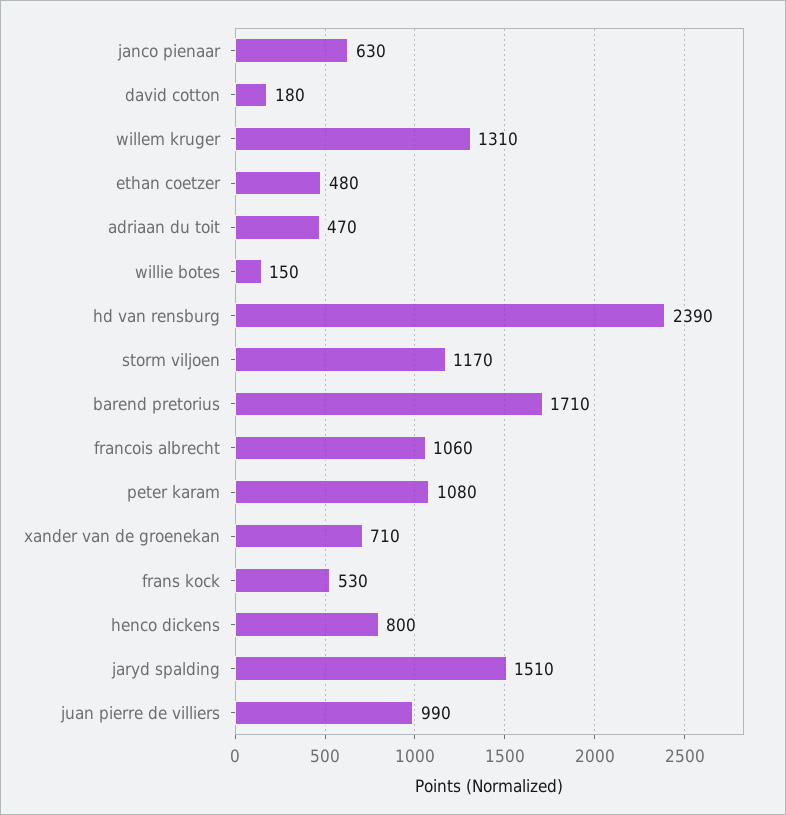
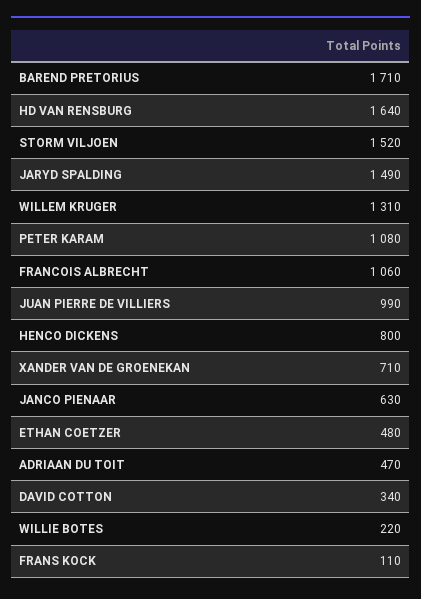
david cotton: 180 -> 340
willie botes: 150 -> 220
hd van rensburg: 2390 -> 1640
storm viljoen: 1170 -> 1520
frans kock: 530 -> 110
jaryd spalding: 1510 -> 1490

